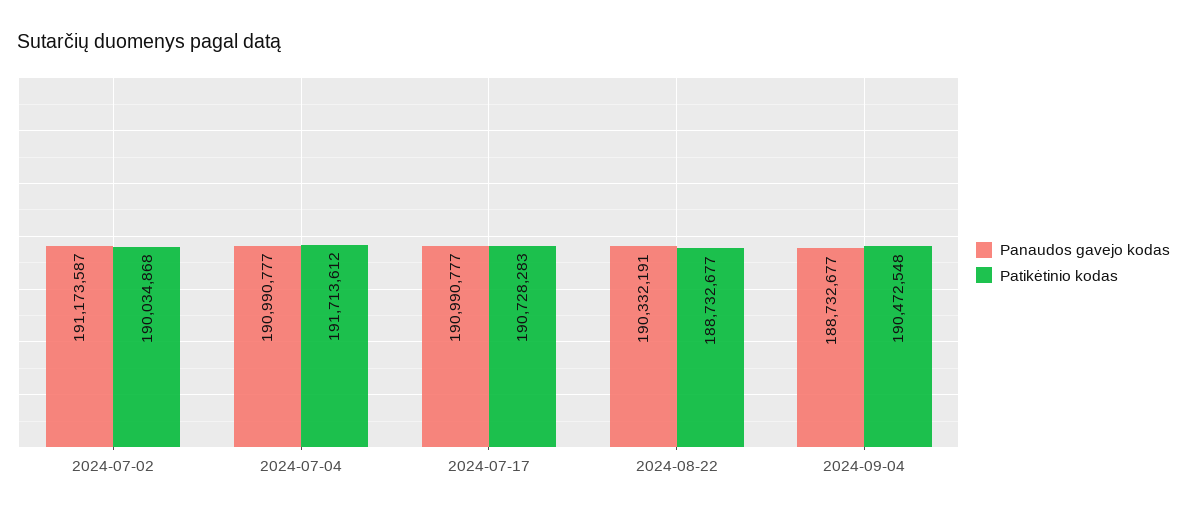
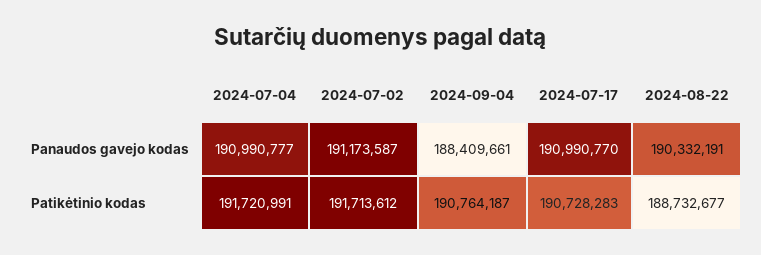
Patikėtinio kodas, 2024-07-02: 190034868 -> 191713612
Patikėtinio kodas, 2024-07-04: 191713612 -> 191720991
Panaudos gavejo kodas, 2024-07-17: 190990777 -> 190990770
Panaudos gavejo kodas, 2024-09-04: 188732677 -> 188409661
Patikėtinio kodas, 2024-09-04: 190472548 -> 190764187

